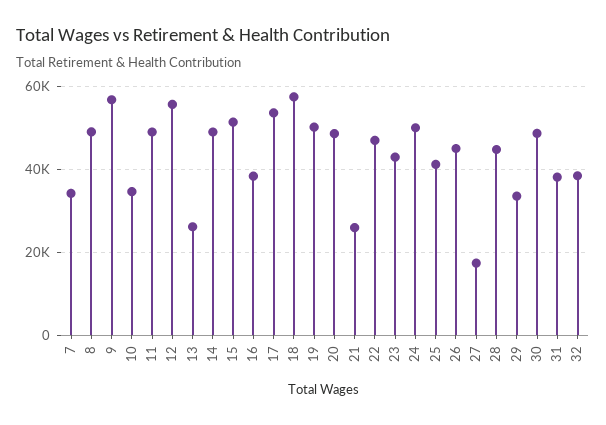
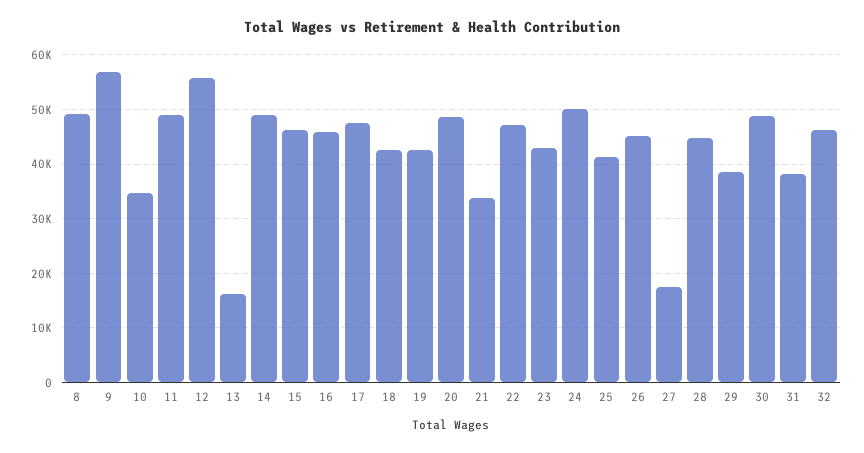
7: 34000 -> none
13: 26000 -> 16000
15: 52000 -> 46000
16: 38000 -> 46000
17: 54000 -> 48000
18: 58000 -> 42000
19: 50000 -> 42000
21: 26000 -> 34000
29: 34000 -> 38000
32: 38000 -> 46000

